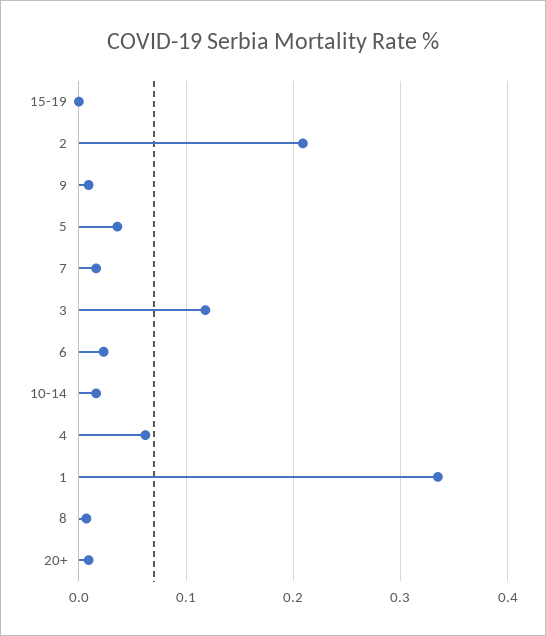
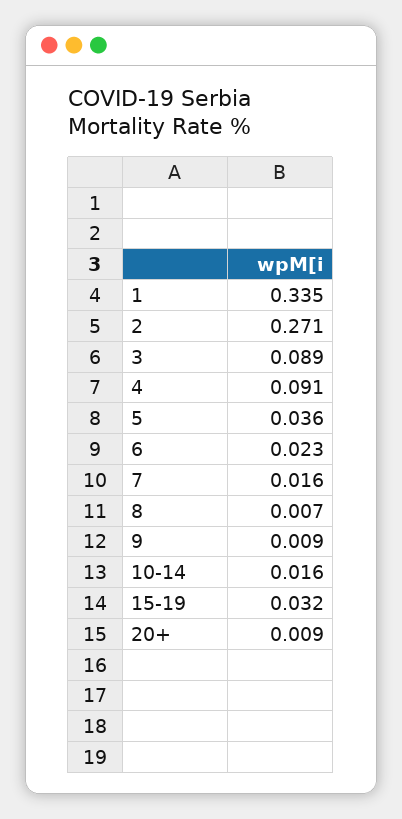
15-19: 0 -> 0.032
2: 0.21 -> 0.271
3: 0.12 -> 0.089
4: 0.06 -> 0.091

